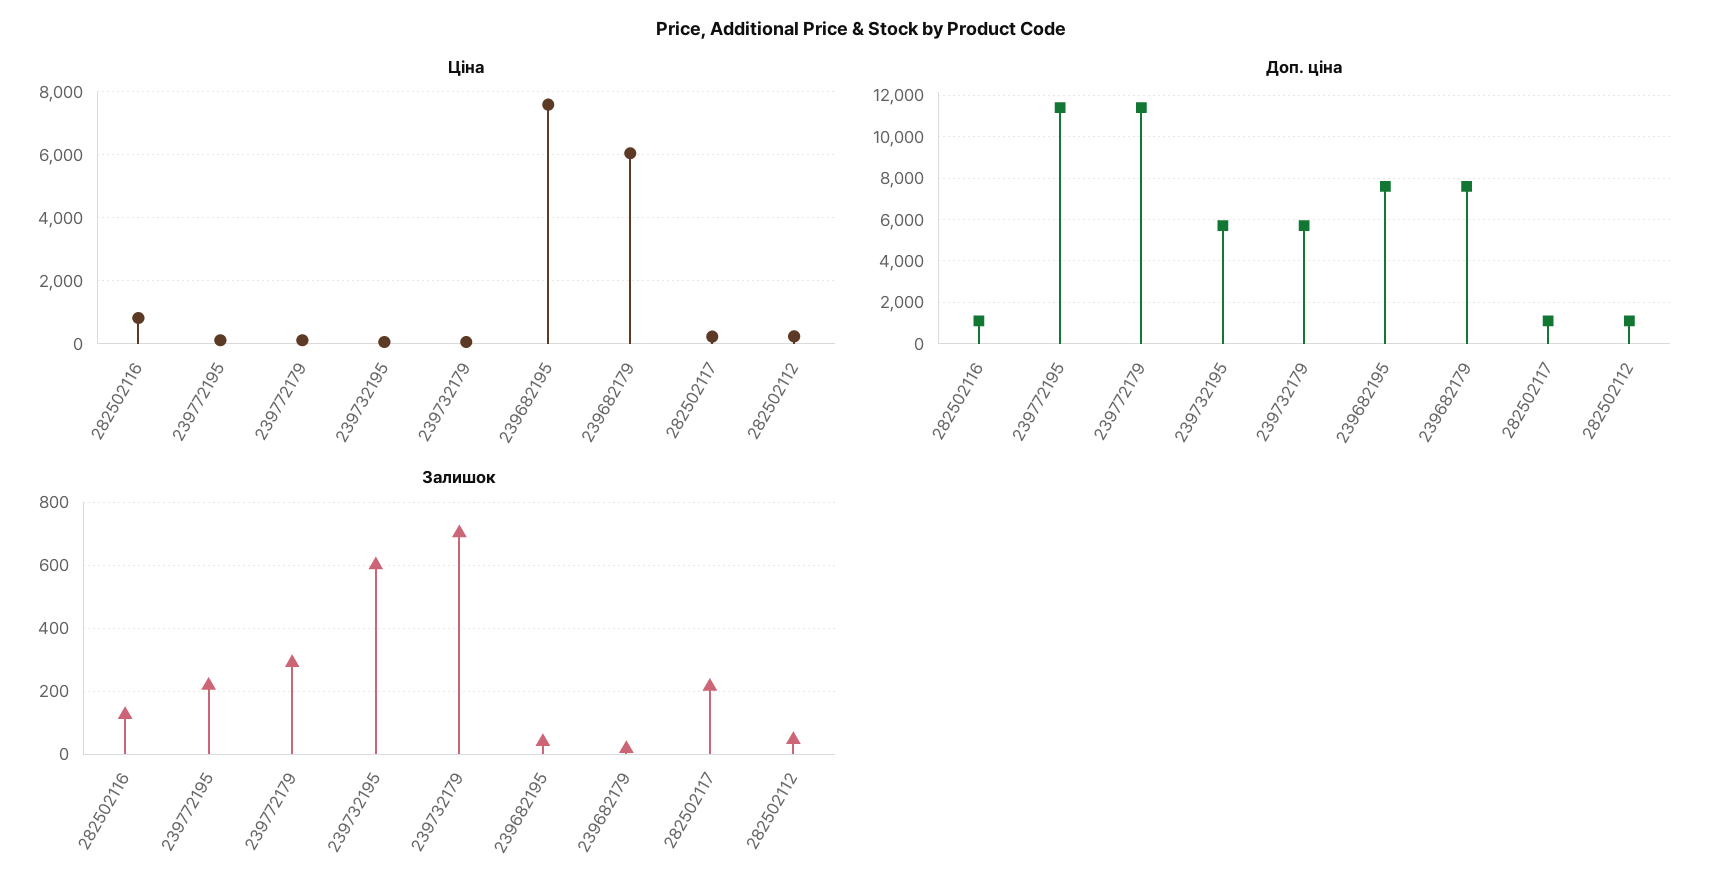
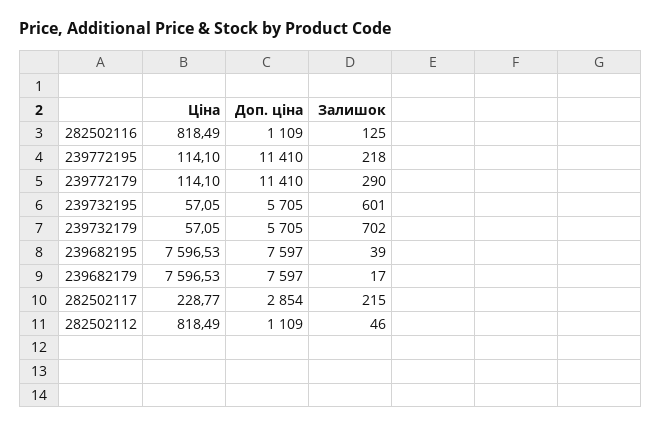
Ціна, 239682179: 6000 -> 7596.53
Ціна, 282502112: 200 -> 818.49
Доп. ціна, 282502117: 1000 -> 2854

